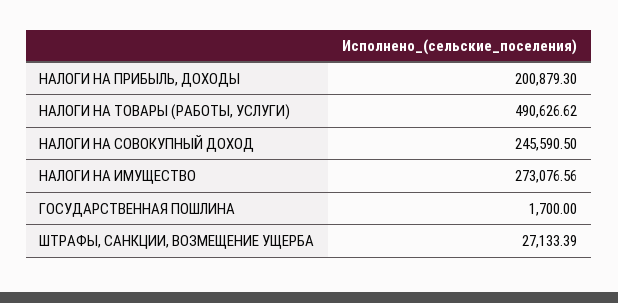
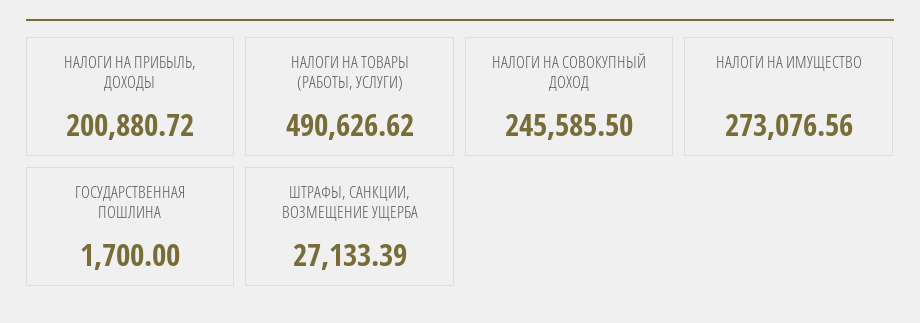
НАЛОГИ НА ПРИБЫЛЬ, ДОХОДЫ: 200879.3 -> 200880.72
НАЛОГИ НА СОВОКУПНЫЙ ДОХОД: 245590.5 -> 245585.5

